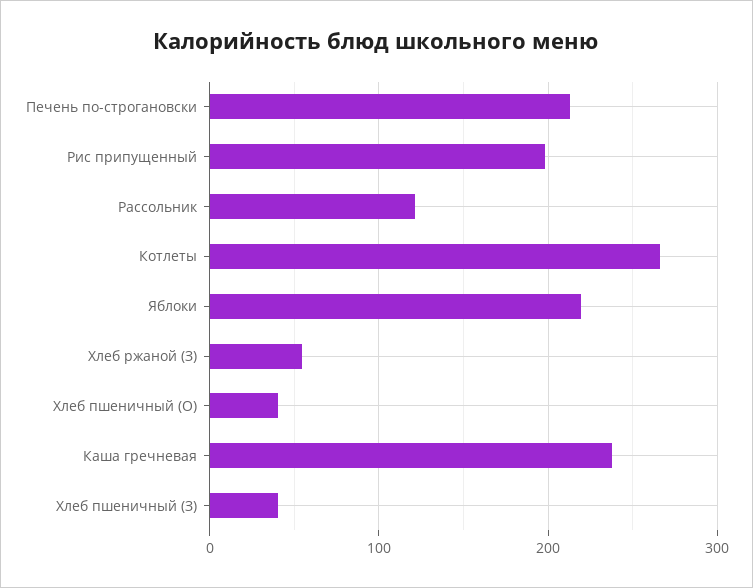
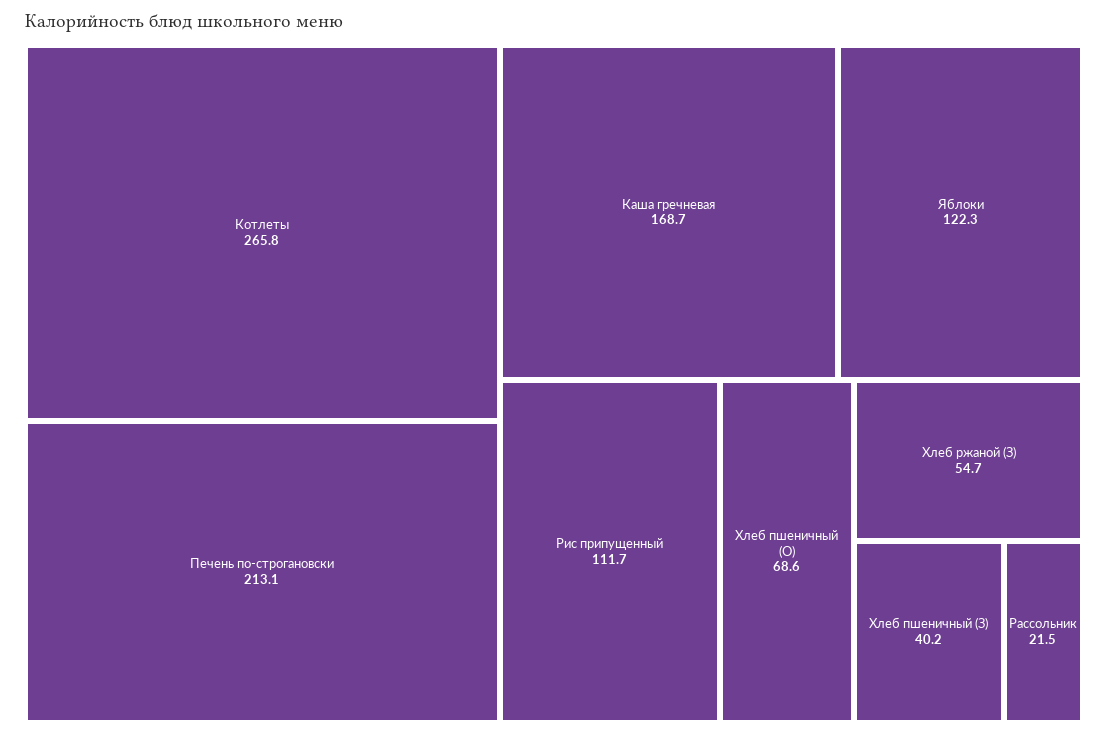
Рис припущенный: 200 -> 111.7
Рассольник: 120 -> 21.5
Яблоки: 220 -> 122.3
Хлеб пшеничный (О): 40 -> 68.6
Каша гречневая: 240 -> 168.7

